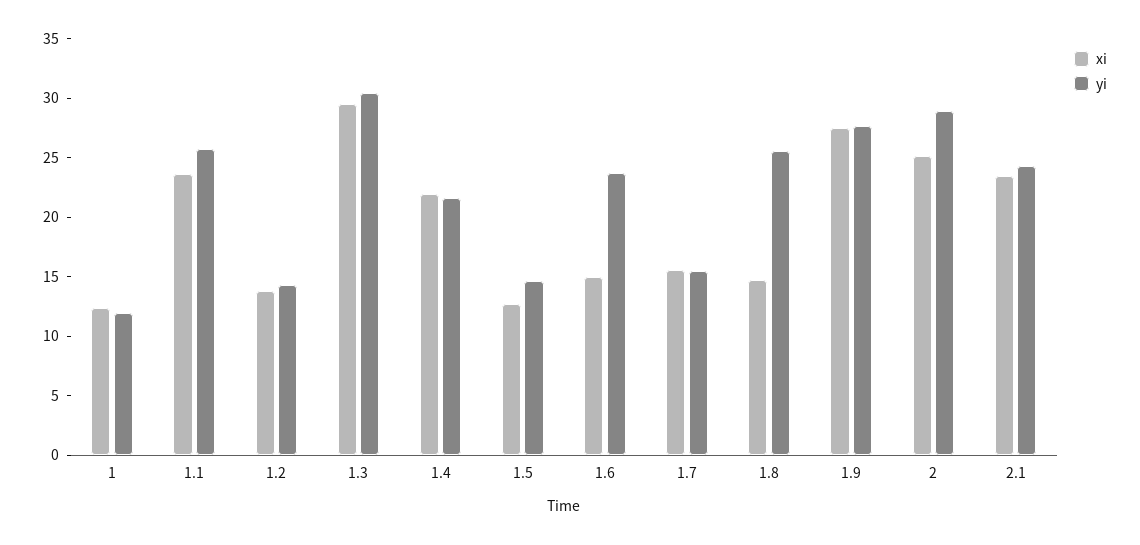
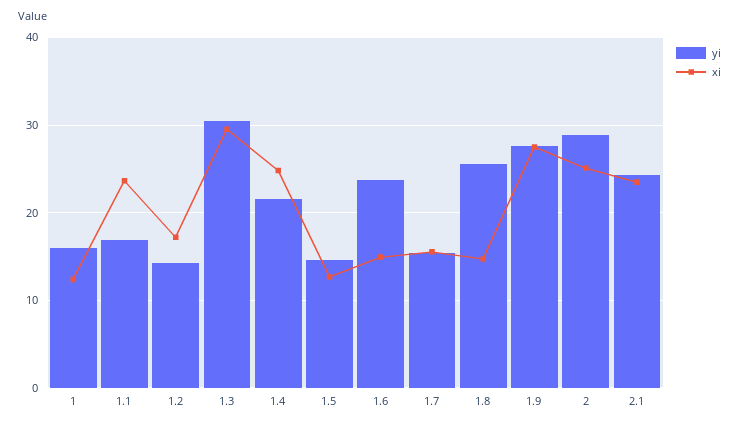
yi, 1: 12 -> 16
yi, 1.1: 26 -> 17
xi, 1.2: 14 -> 17
xi, 1.4: 22 -> 25

